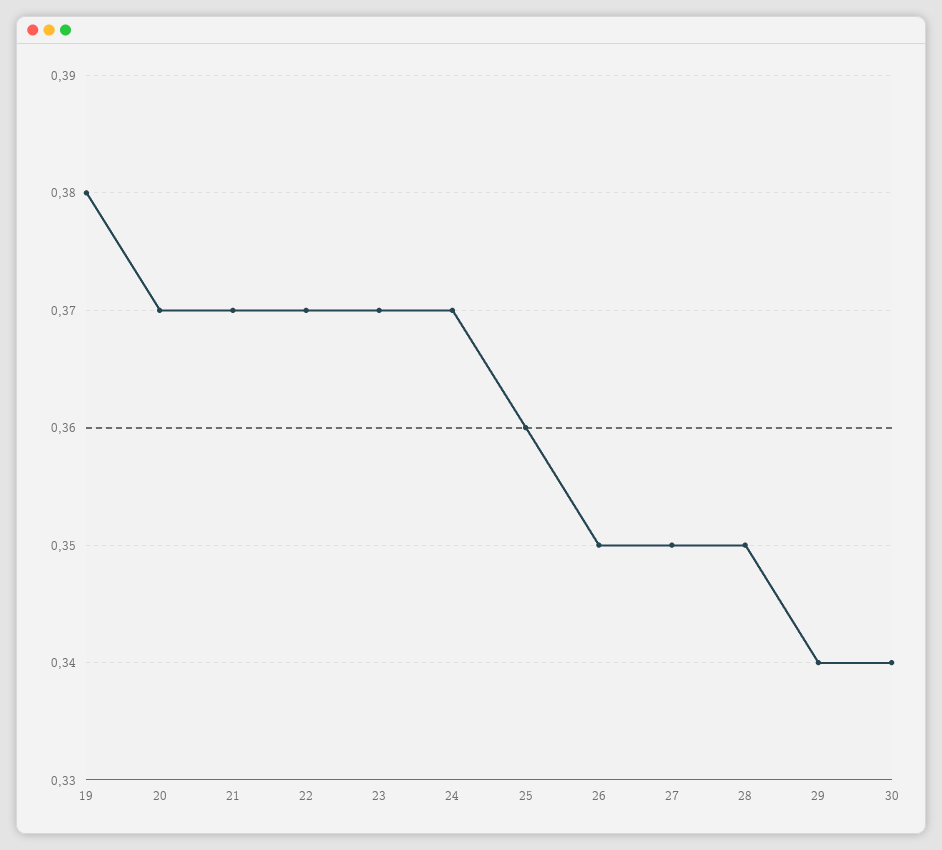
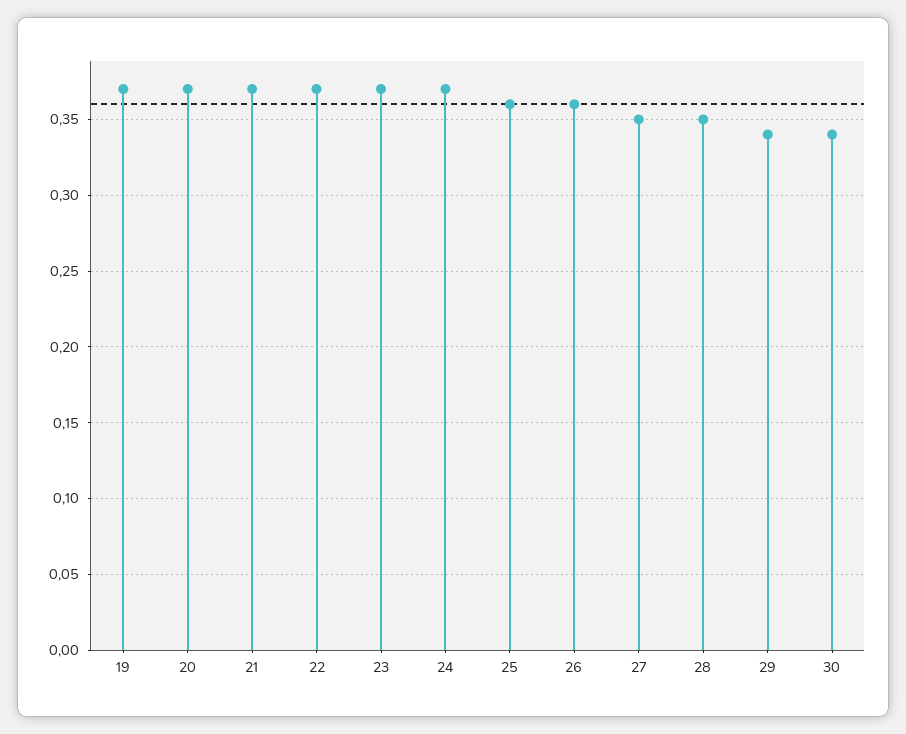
19: 0.38 -> 0.37
26: 0.35 -> 0.36

